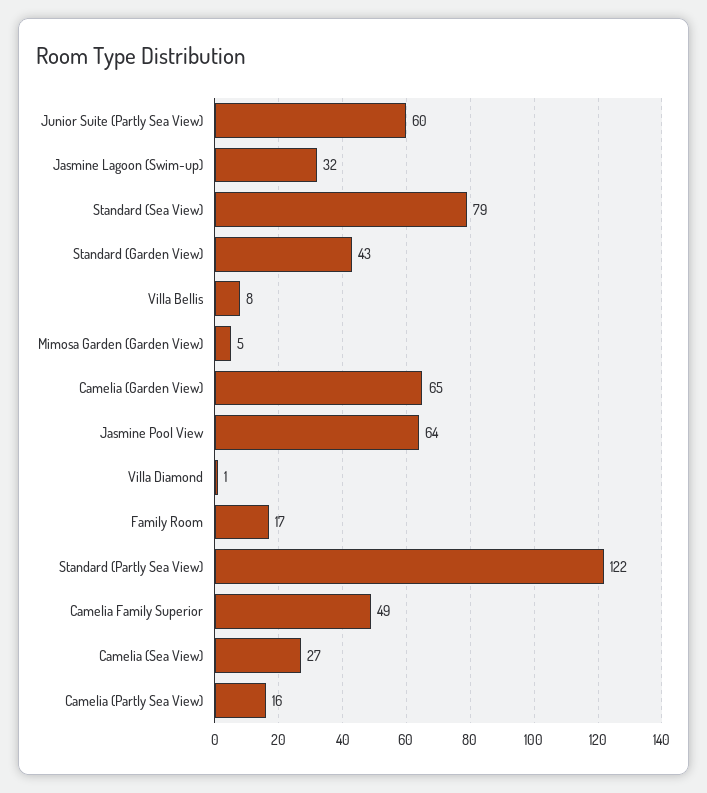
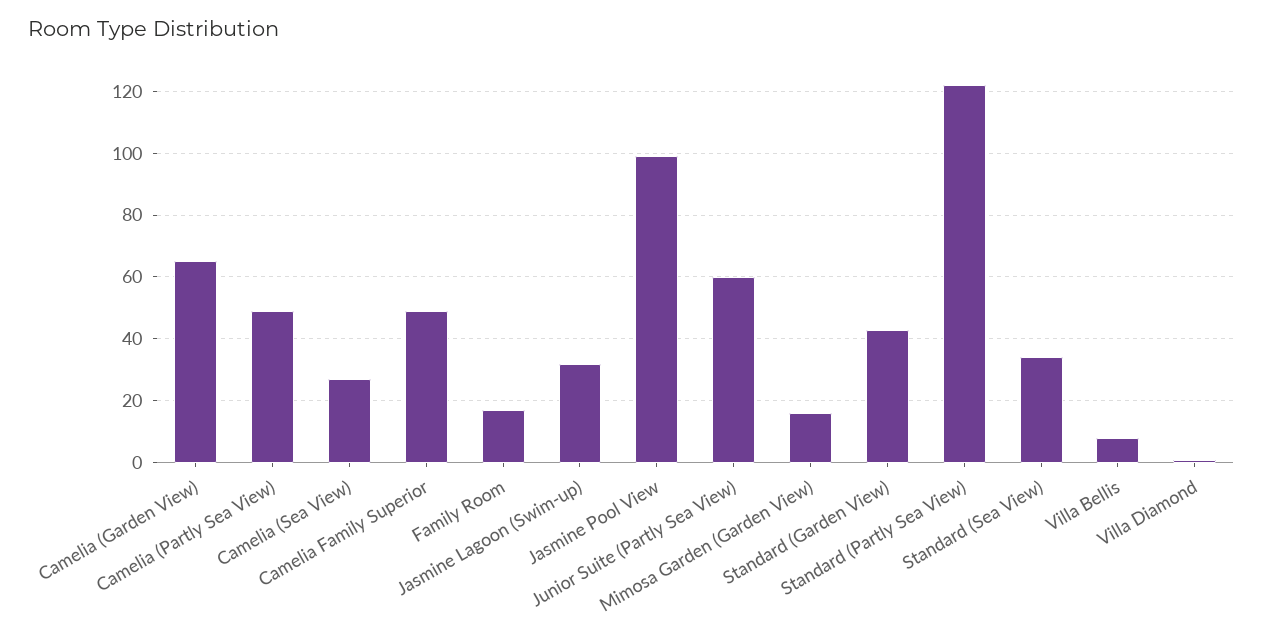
Standard (Sea View): 79 -> 35
Mimosa Garden (Garden View): 5 -> 15
Jasmine Pool View: 64 -> 100
Camelia (Partly Sea View): 16 -> 50

